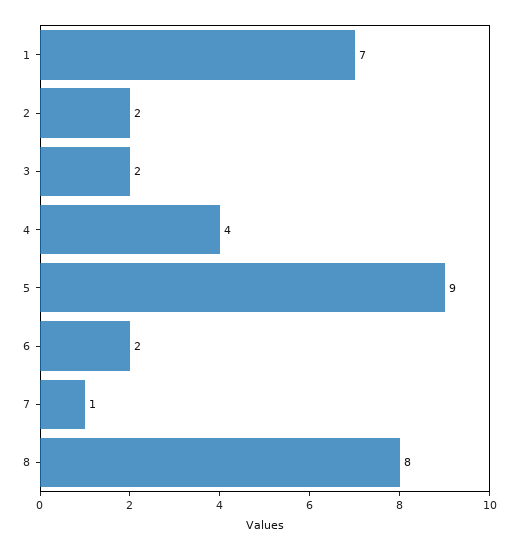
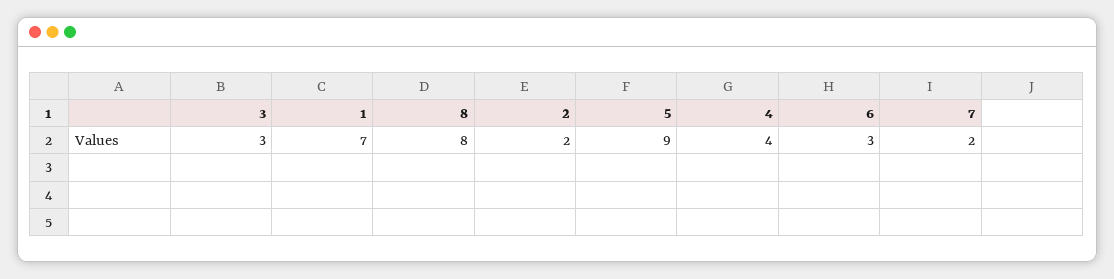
3: 2 -> 3
6: 2 -> 3
7: 1 -> 2

